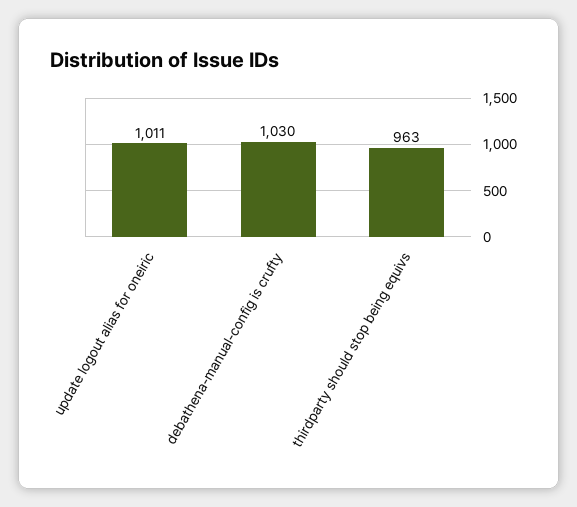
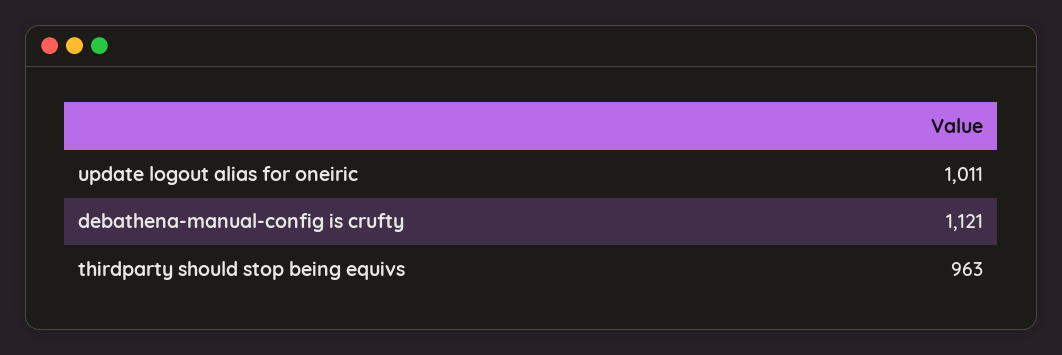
debathena-manual-config is crufty: 1030 -> 1121

